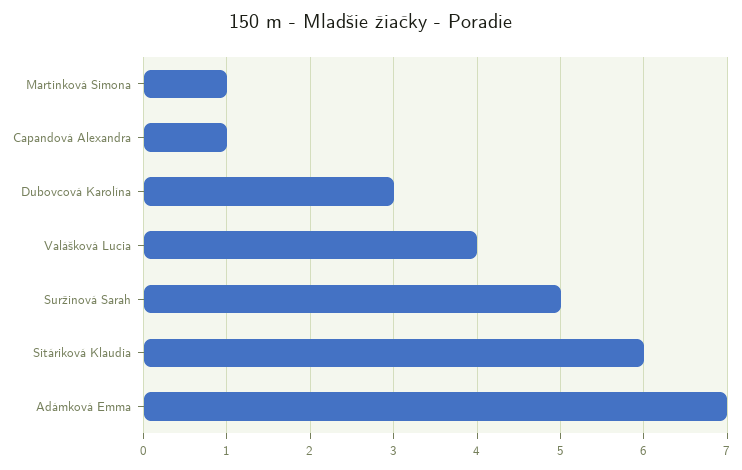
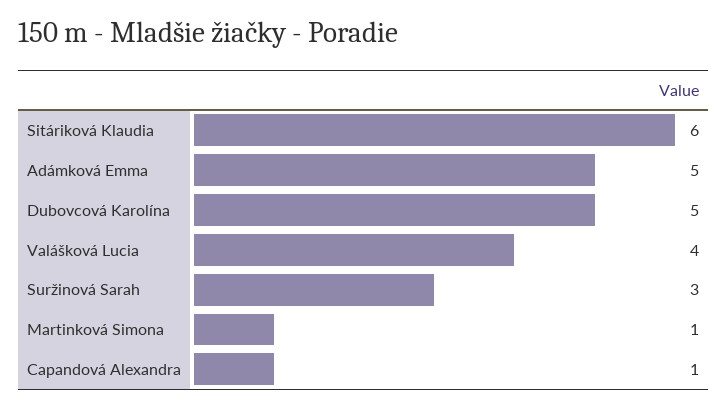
Dubovcová Karolína: 3 -> 5
Suržinová Sarah: 5 -> 3
Adámková Emma: 7 -> 5

